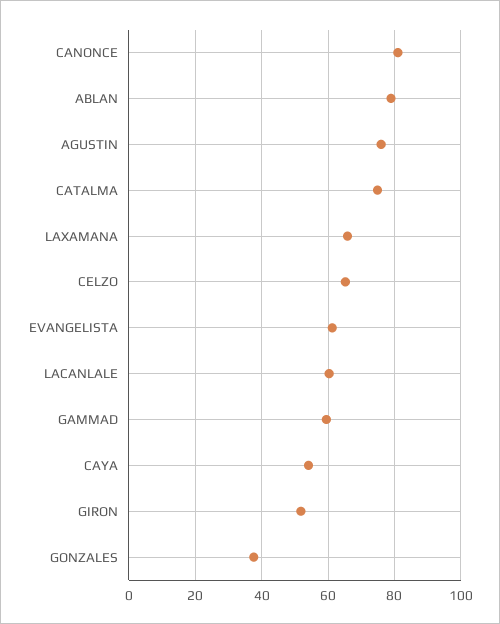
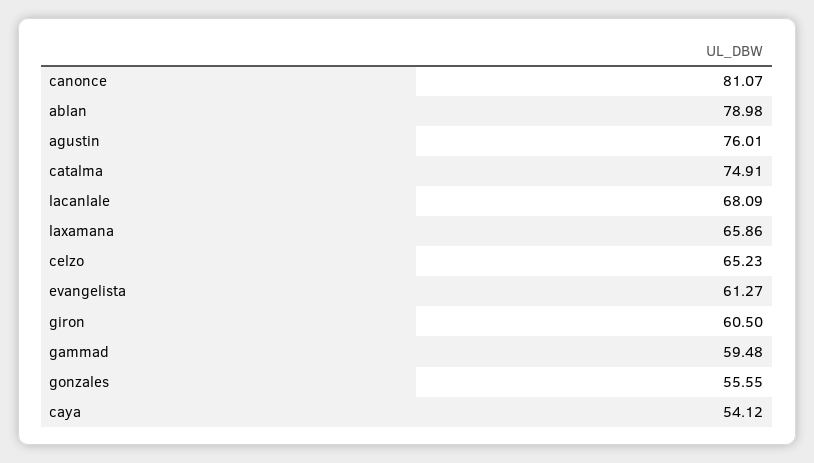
LACANLALE: 60 -> 68.09
GIRON: 52 -> 60.5
GONZALES: 38 -> 55.55

